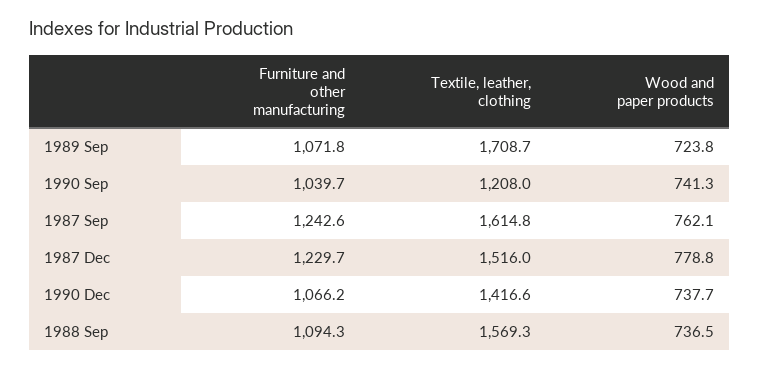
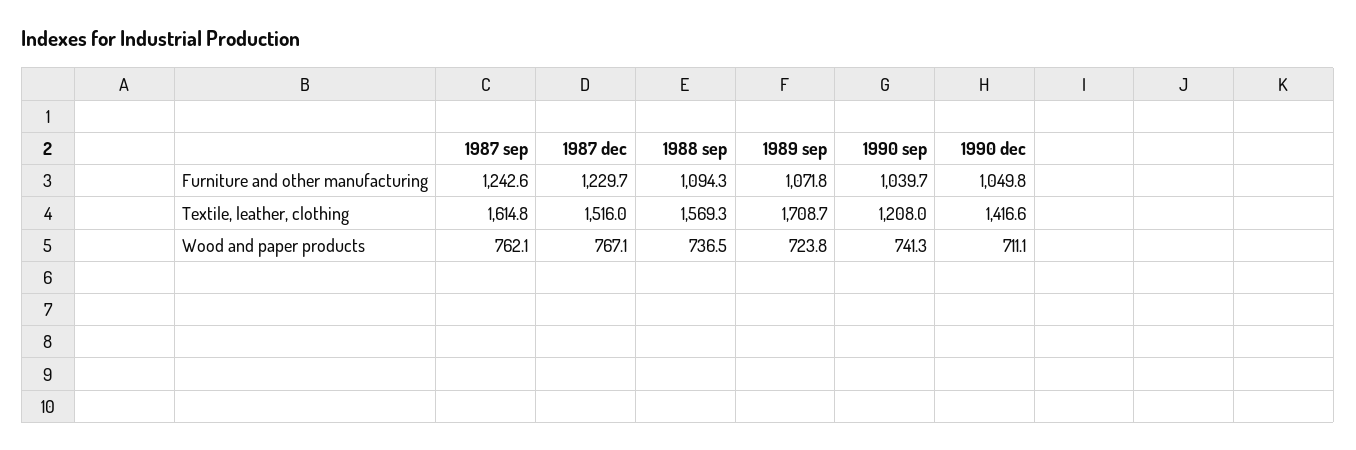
Wood and paper products, 1987 Dec: 778.8 -> 767.1
Furniture and other manufacturing, 1990 Dec: 1066.2 -> 1049.8
Wood and paper products, 1990 Dec: 737.7 -> 711.1

